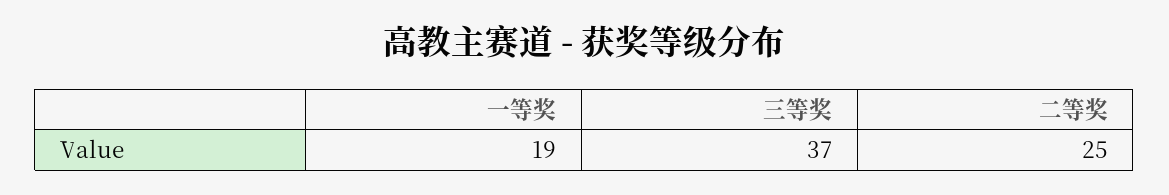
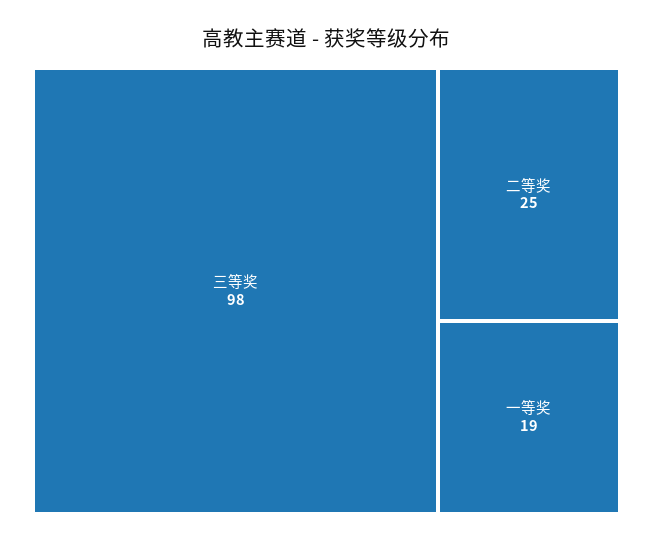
三等奖: 37 -> 98

